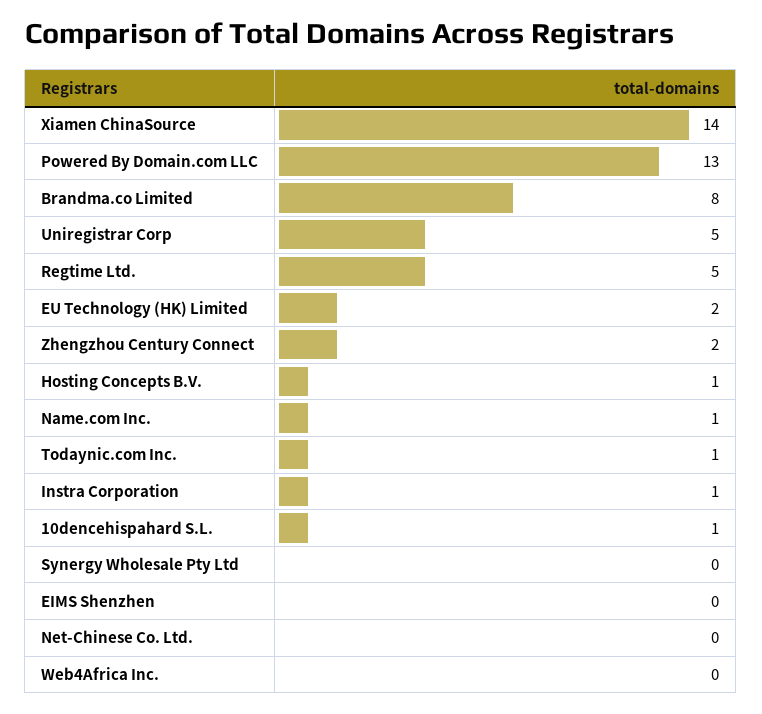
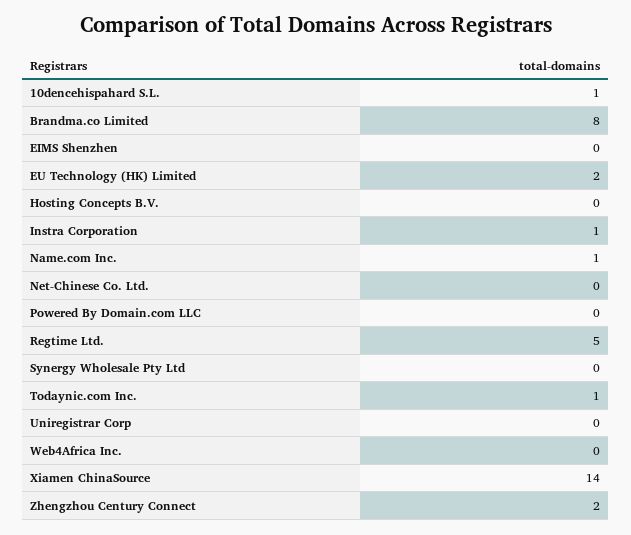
Powered By Domain.com LLC: 13 -> 0
Uniregistrar Corp: 5 -> 0
Hosting Concepts B.V.: 1 -> 0

